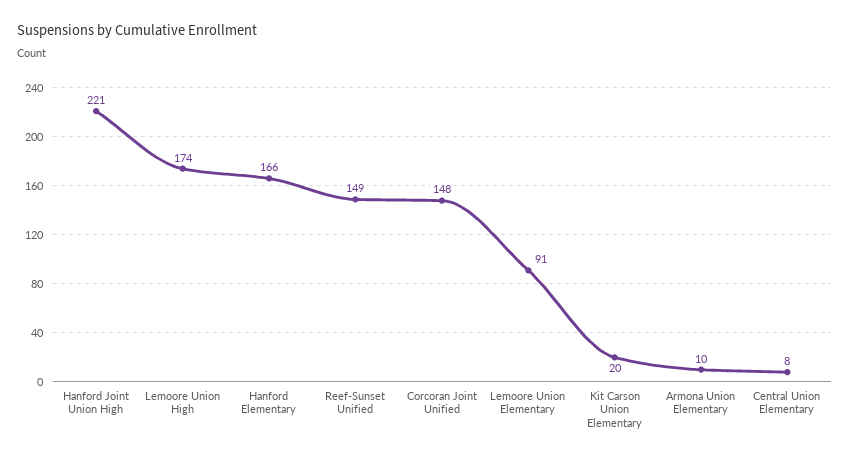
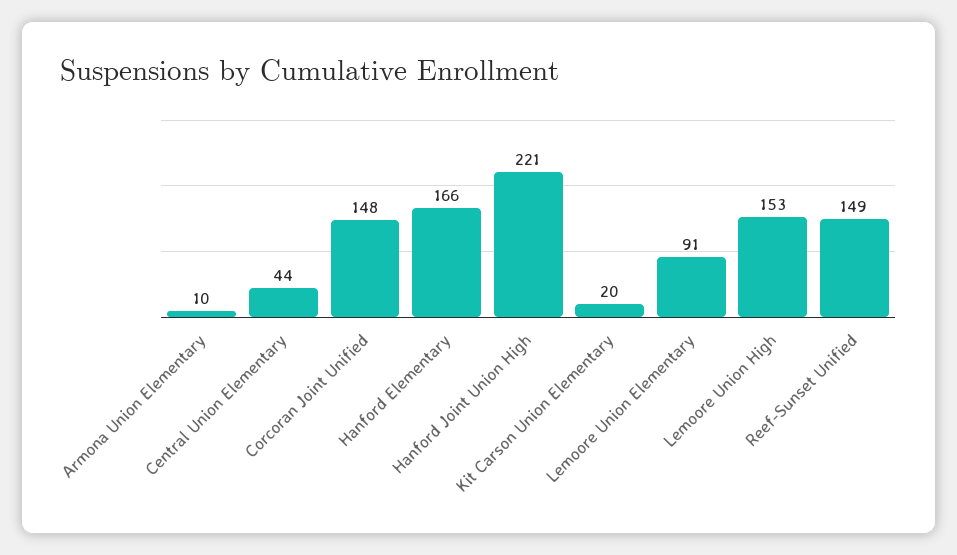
Lemoore Union High: 174 -> 153
Central Union Elementary: 8 -> 44

